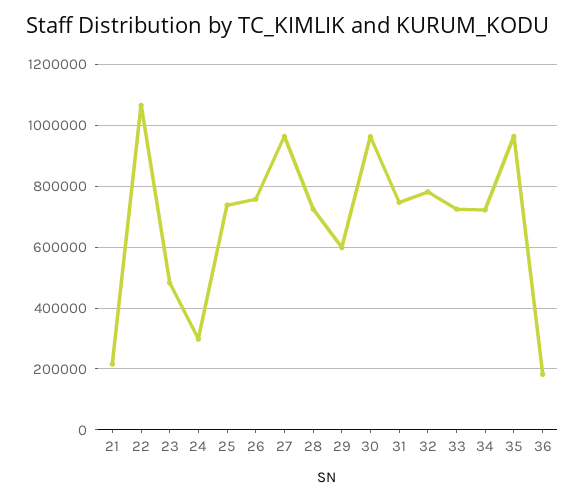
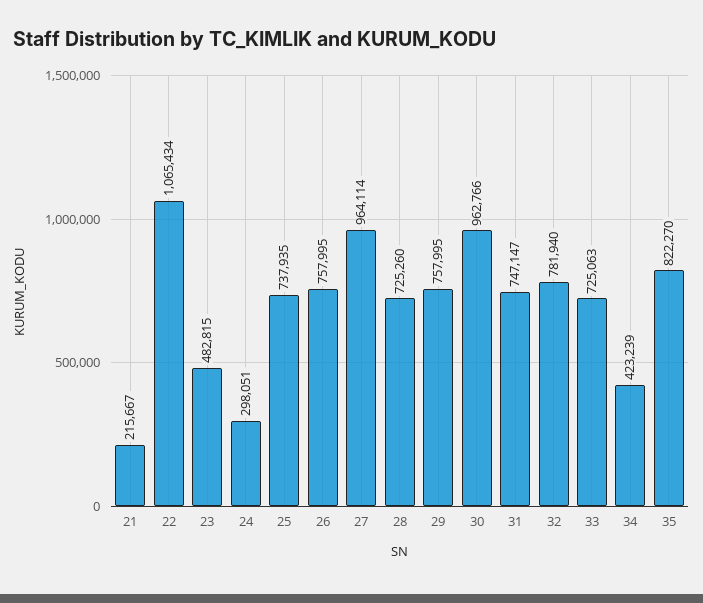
29: 600000 -> 757995
34: 720000 -> 423239
35: 960000 -> 822270
36: 180000 -> none

